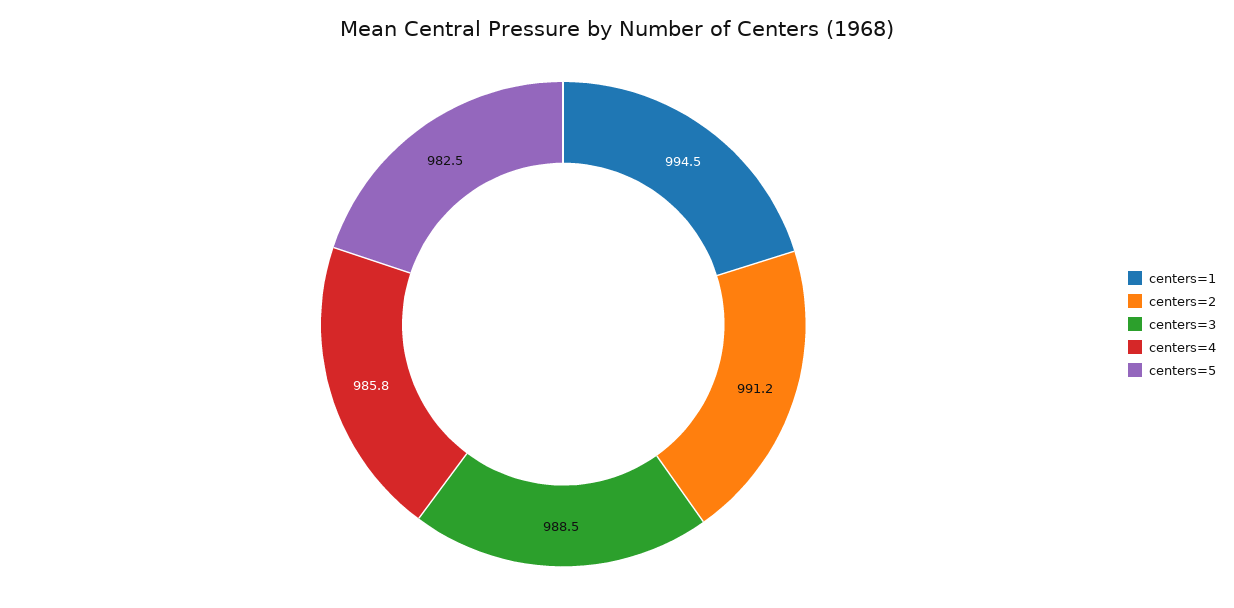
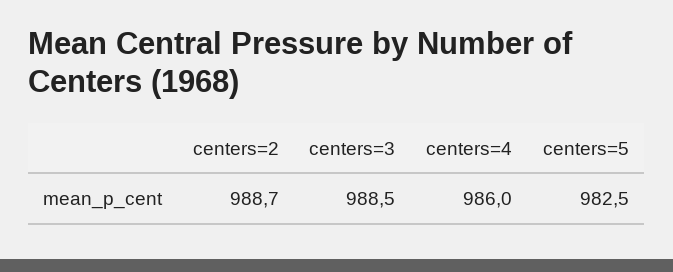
centers=1: 994.5 -> none
centers=2: 991.2 -> 988.7
centers=4: 985.8 -> 986

